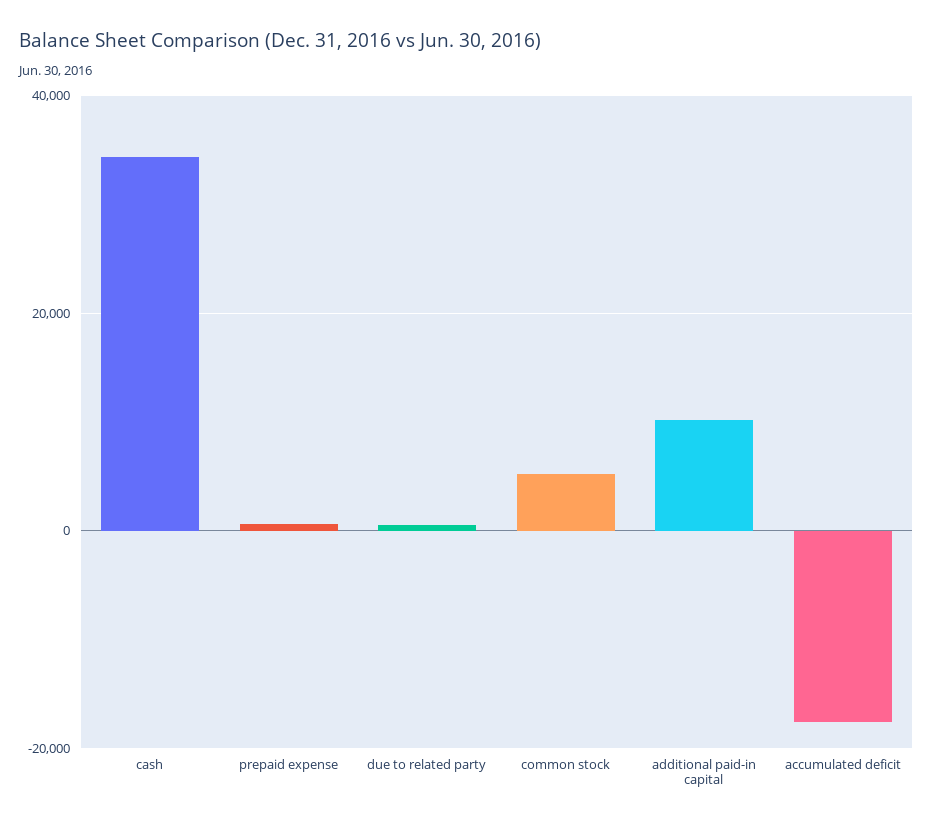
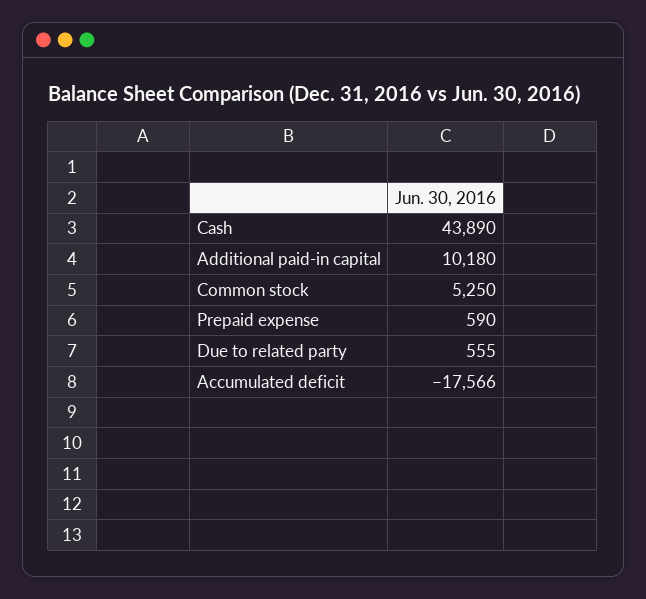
cash: 34000 -> 43890

